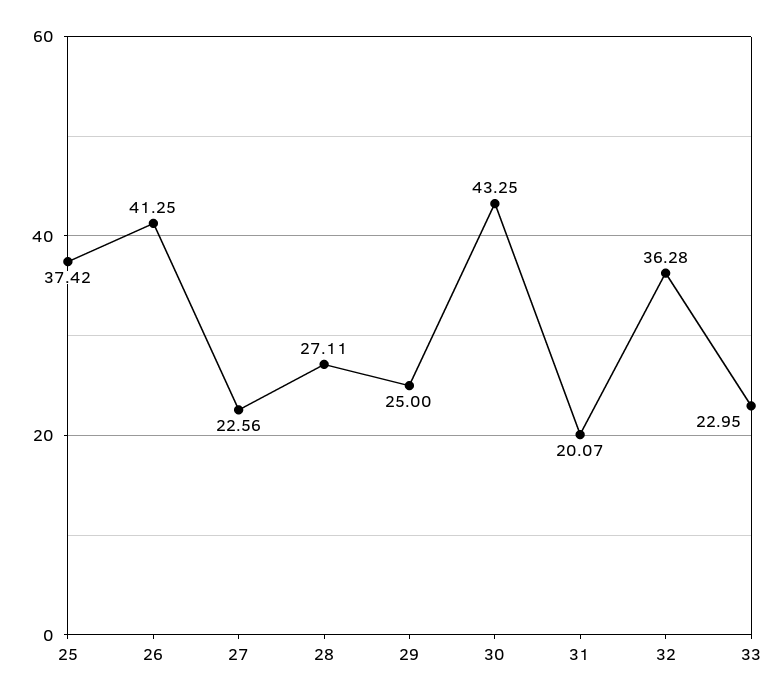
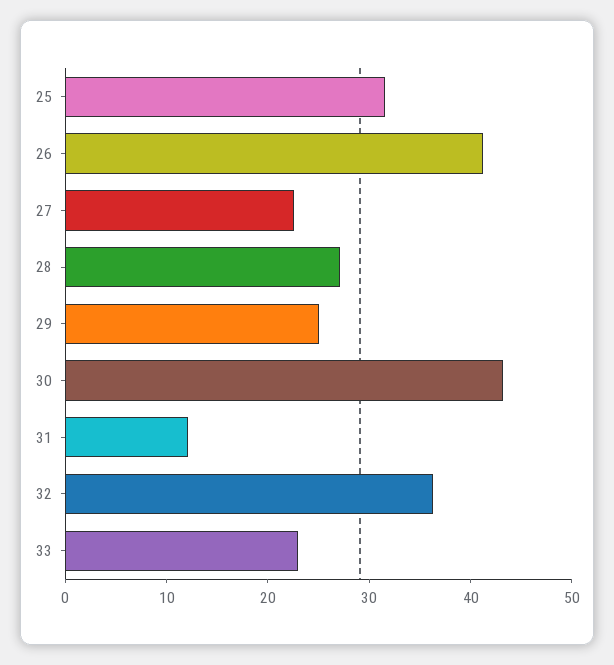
25: 37.42 -> 32
31: 20.07 -> 12

